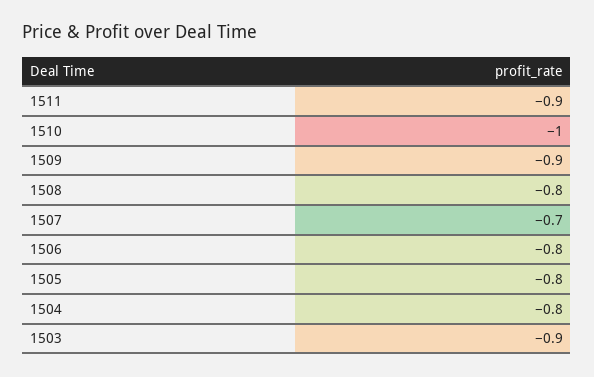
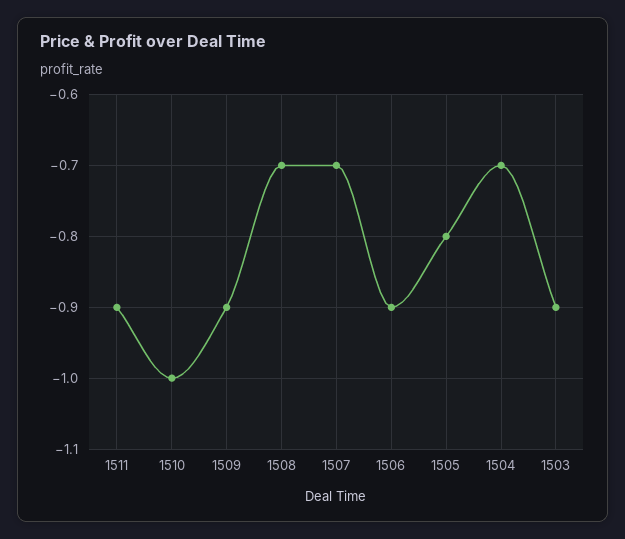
1508: -0.8 -> -0.7
1506: -0.8 -> -0.9
1504: -0.8 -> -0.7

